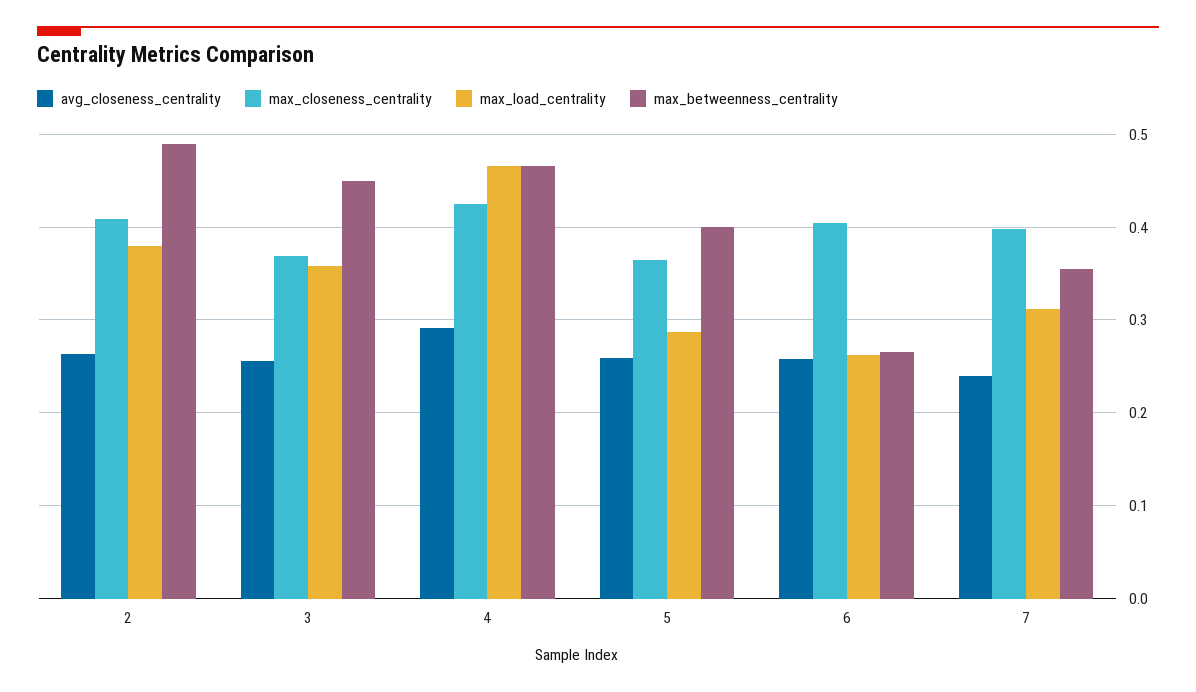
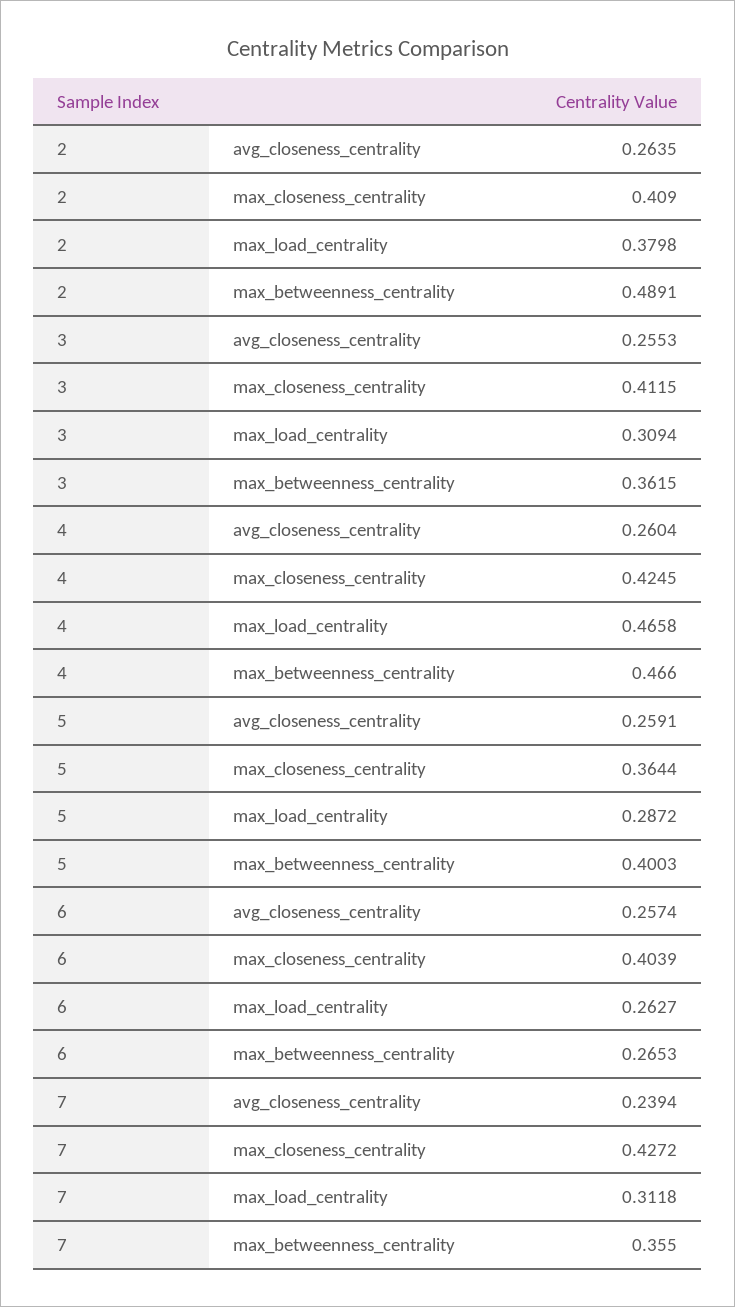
max_closeness_centrality, 3: 0.37 -> 0.4115
max_load_centrality, 3: 0.36 -> 0.3094
max_betweenness_centrality, 3: 0.45 -> 0.3615
avg_closeness_centrality, 4: 0.29 -> 0.2604
max_closeness_centrality, 7: 0.4 -> 0.4272

